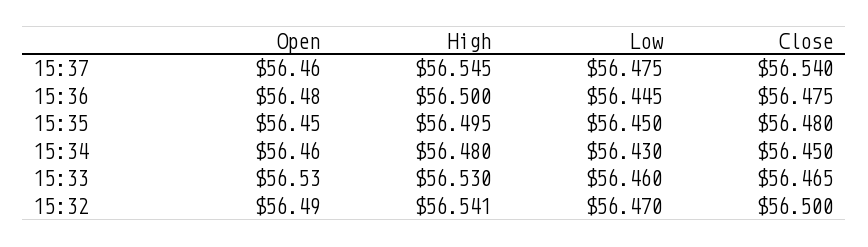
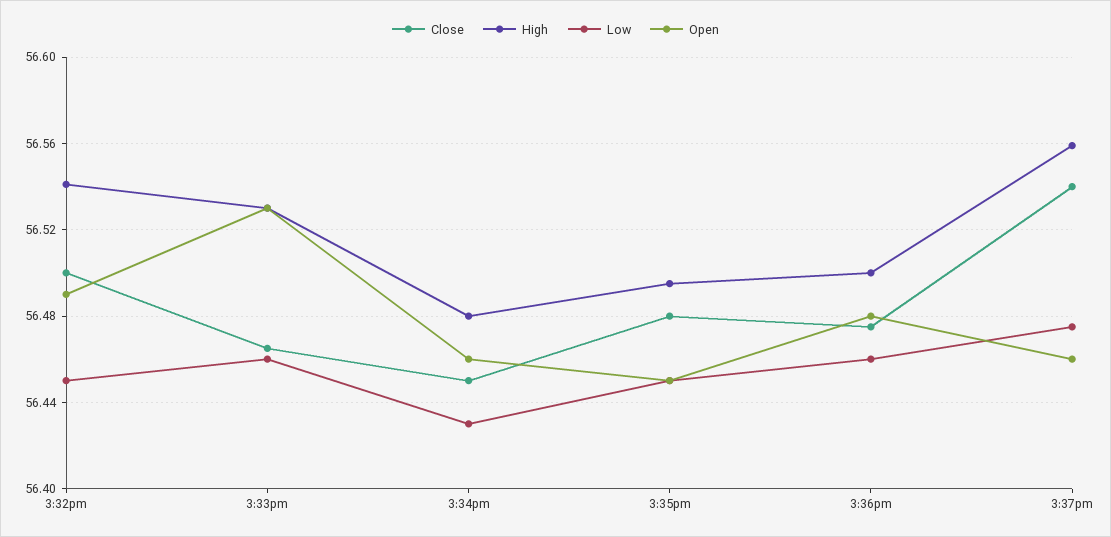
High, 15:37: 56.545 -> 56.56
Low, 15:36: 56.445 -> 56.46
Low, 15:32: 56.47 -> 56.45

